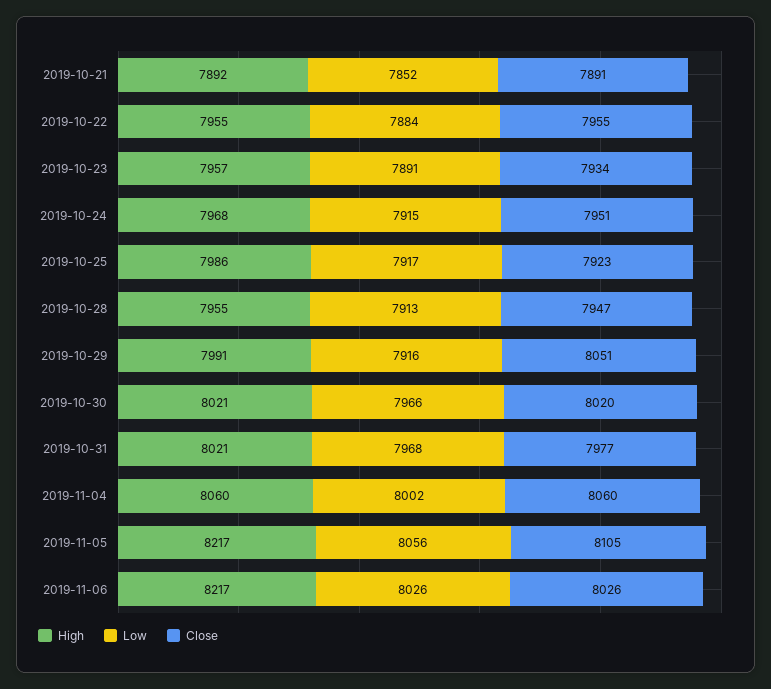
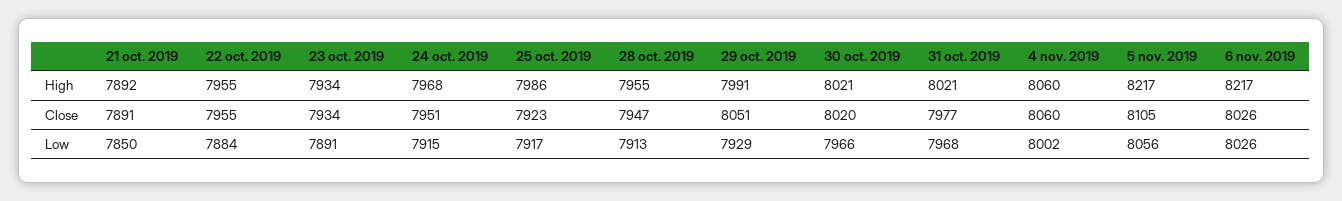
Low, 2019-10-21: 7852 -> 7850
High, 2019-10-23: 7957 -> 7934
Low, 2019-10-29: 7916 -> 7929

